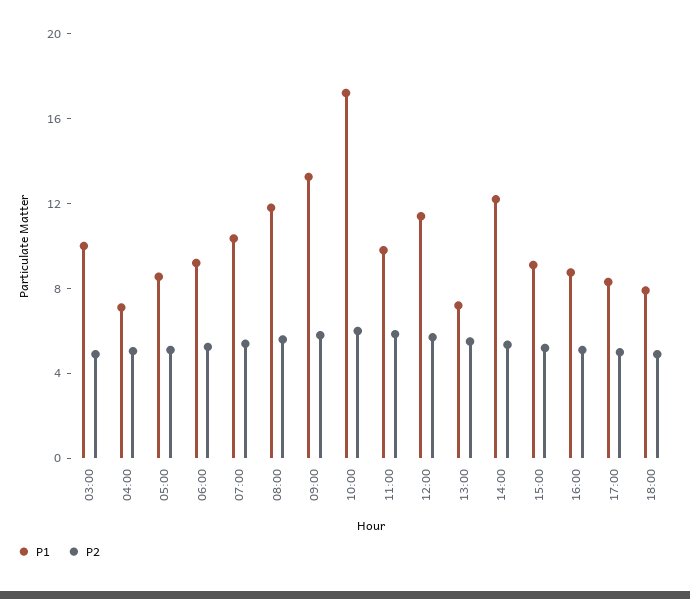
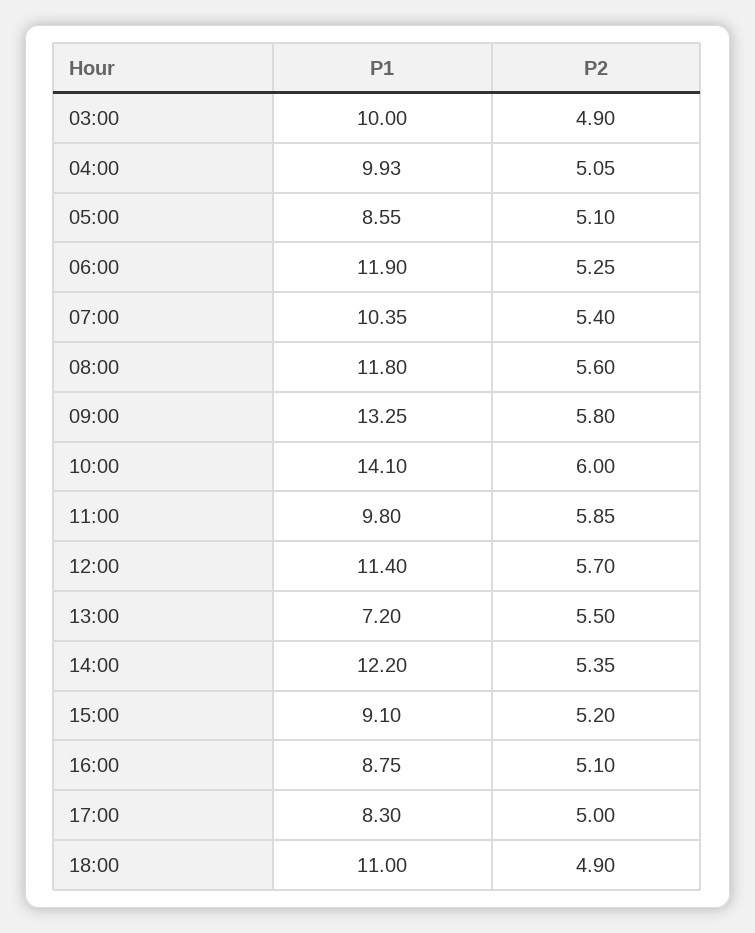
P1, 04:00: 7 -> 9.93
P1, 06:00: 9 -> 11.9
P1, 10:00: 17 -> 14.1
P1, 18:00: 8 -> 11

